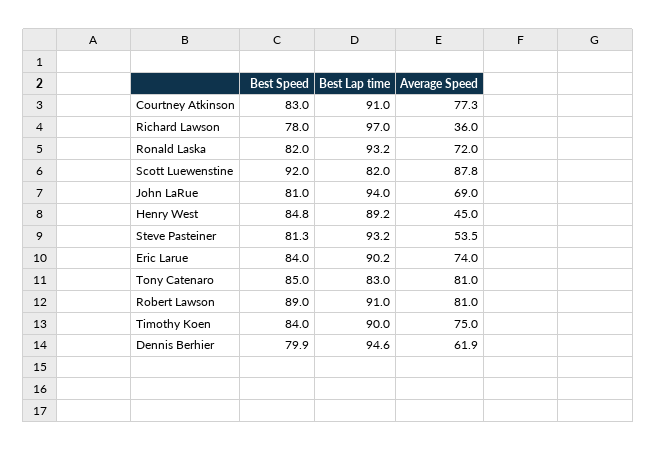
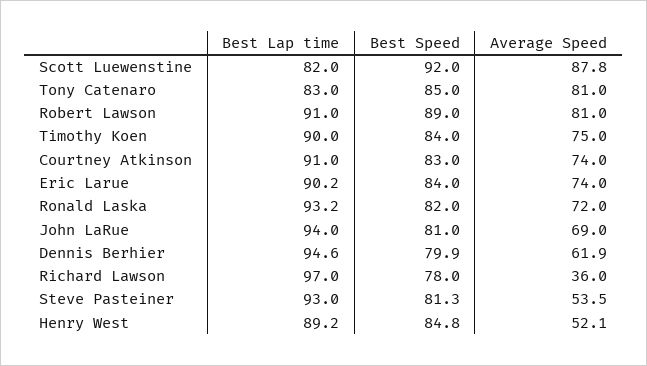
Average Speed, Courtney Atkinson: 77.3 -> 74
Average Speed, Henry West: 45 -> 52.1
Best Lap time, Steve Pasteiner: 93.2 -> 93

